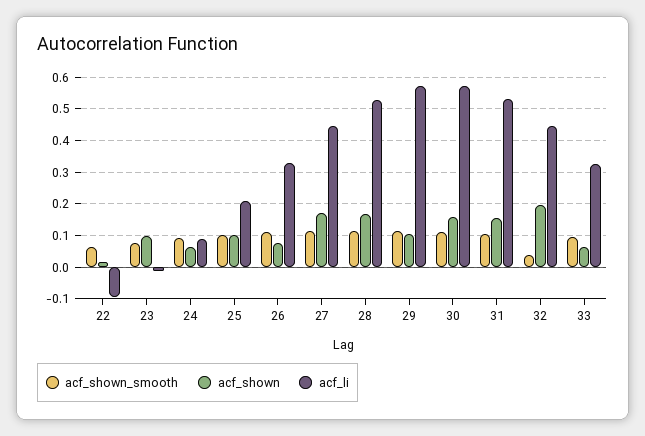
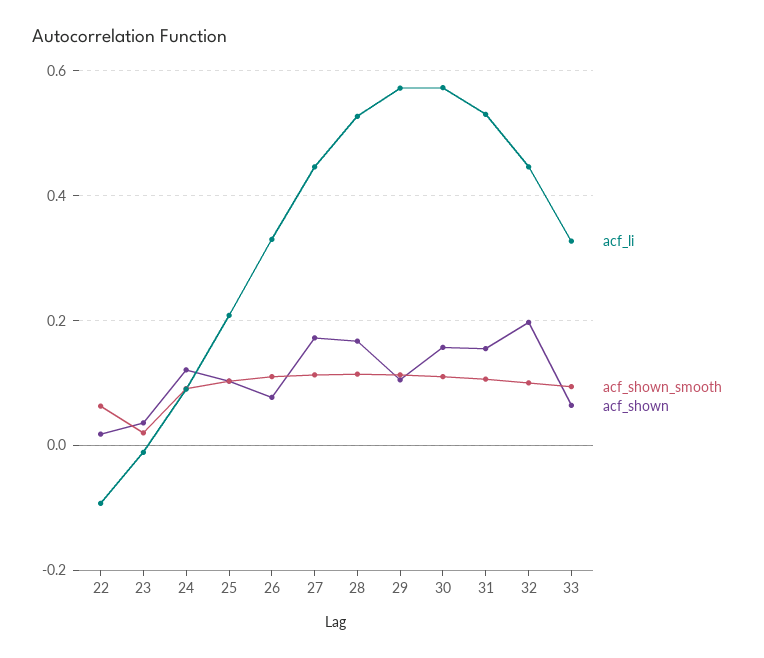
acf_shown_smooth, 23: 0.08 -> 0.02
acf_shown, 23: 0.1 -> 0.04
acf_shown, 24: 0.06 -> 0.12
acf_shown_smooth, 32: 0.04 -> 0.1

